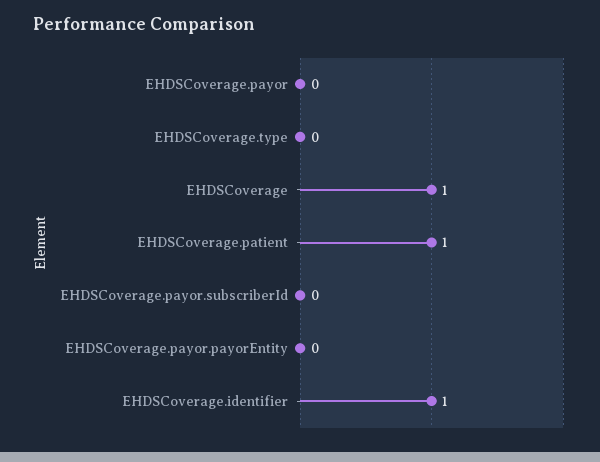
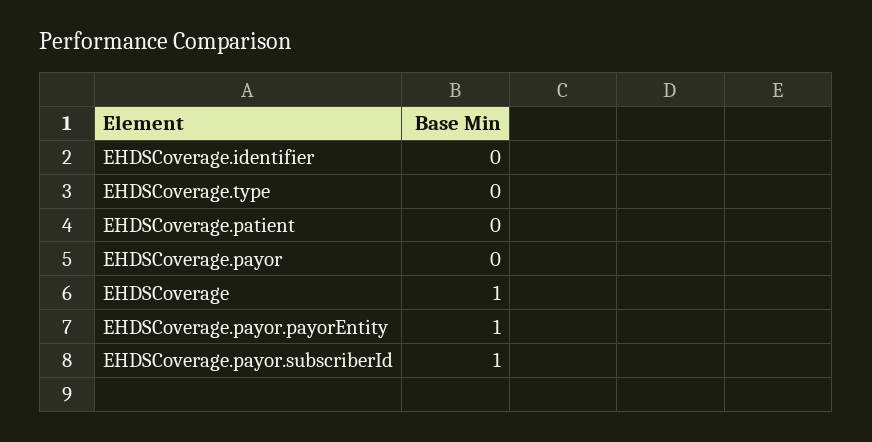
EHDSCoverage.patient: 1 -> 0
EHDSCoverage.payor.subscriberId: 0 -> 1
EHDSCoverage.payor.payorEntity: 0 -> 1
EHDSCoverage.identifier: 1 -> 0

